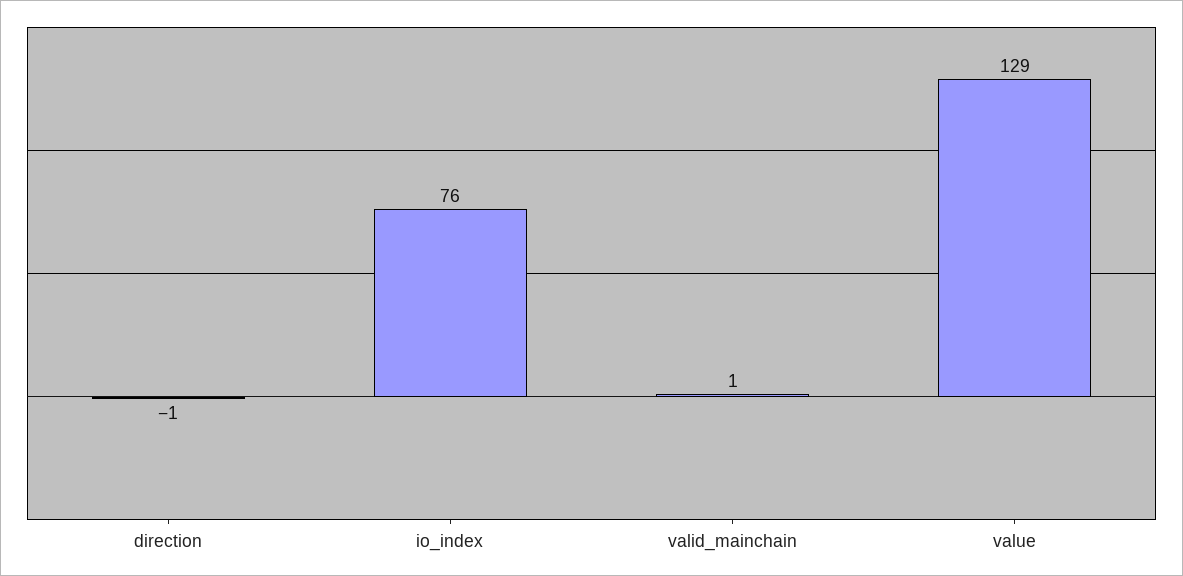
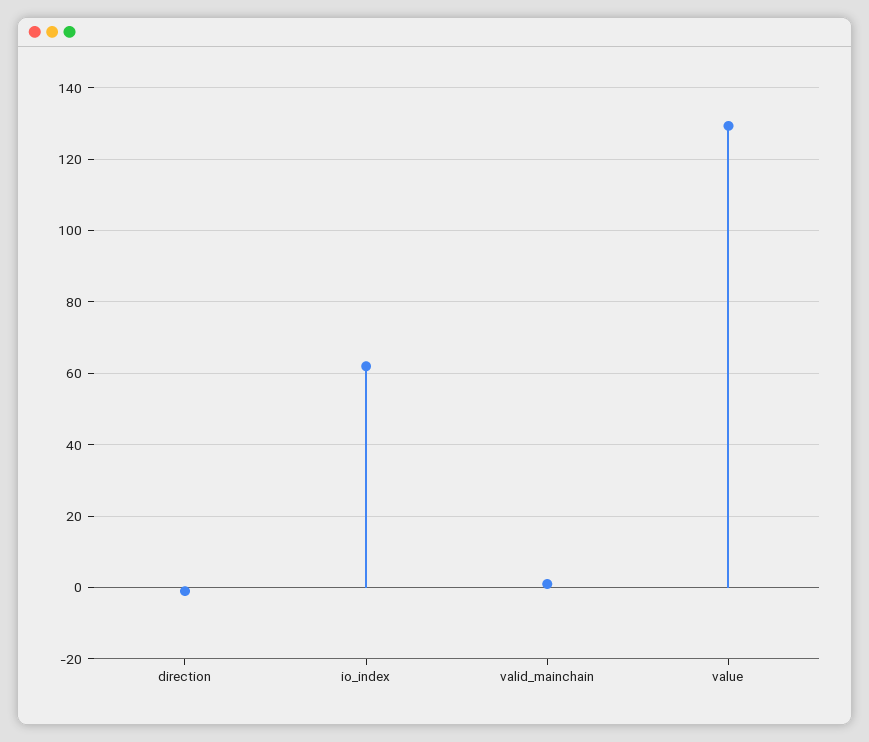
io_index: 76 -> 62

